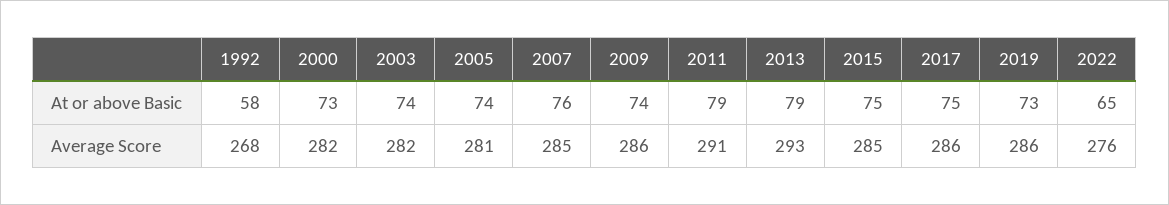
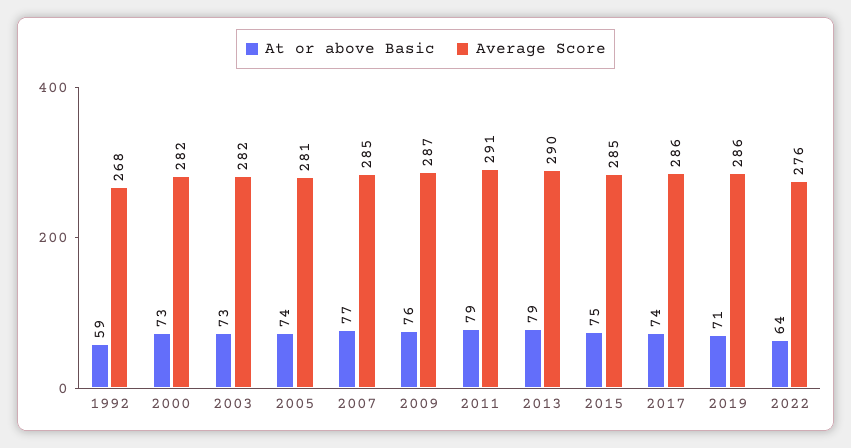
At or above Basic, 1992: 58 -> 59
At or above Basic, 2003: 74 -> 73
At or above Basic, 2007: 76 -> 77
At or above Basic, 2009: 74 -> 76
At or above Basic, 2017: 75 -> 74
At or above Basic, 2019: 73 -> 71
At or above Basic, 2022: 65 -> 64
Average Score, 2009: 286 -> 287
Average Score, 2013: 293 -> 290

